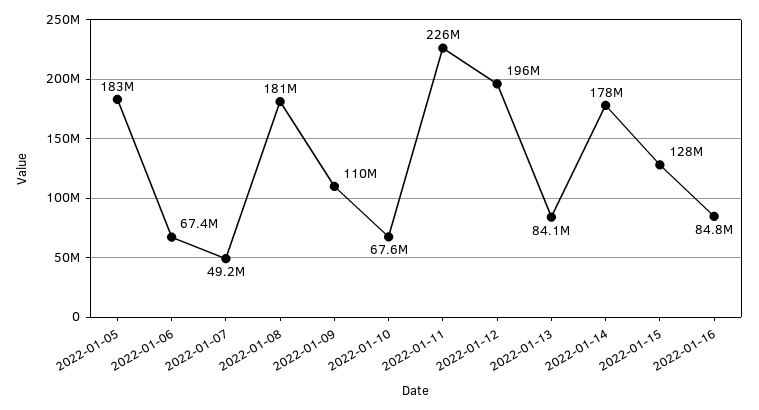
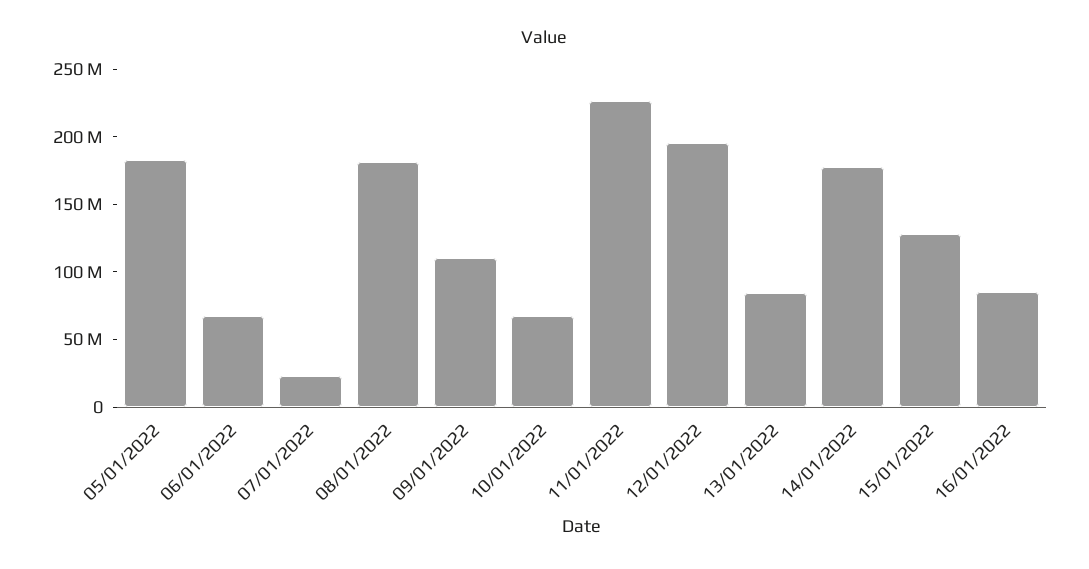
2022-01-07: 49200000 -> 20000000

